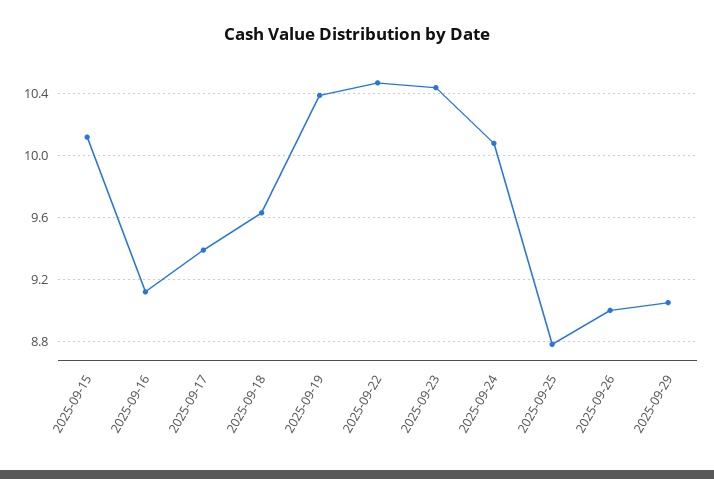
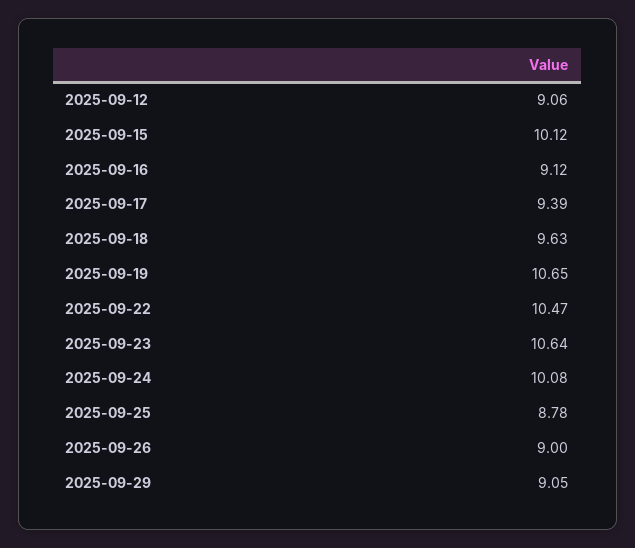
2025-09-19: 10.4 -> 10.65
2025-09-23: 10.45 -> 10.64
2025-09-12: none -> 9.06

